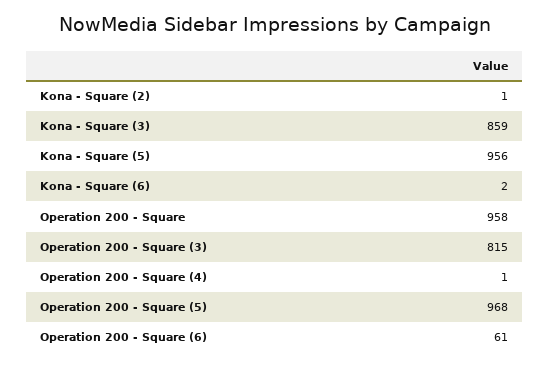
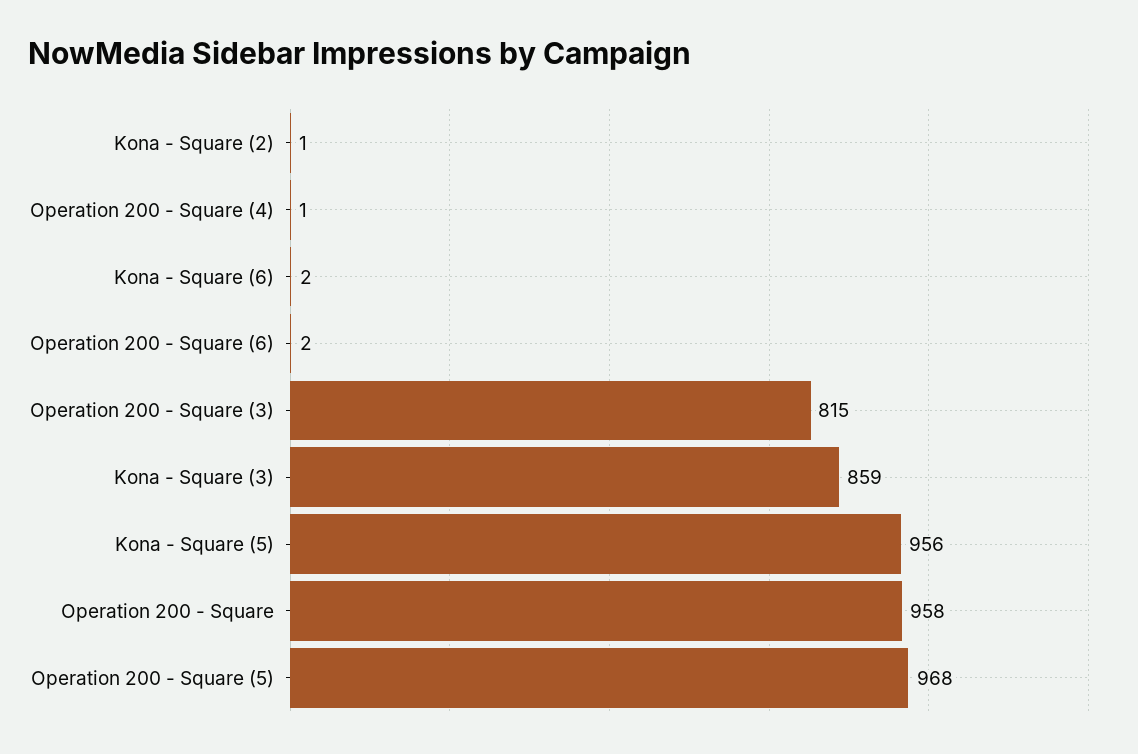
Operation 200 - Square (6): 61 -> 2

